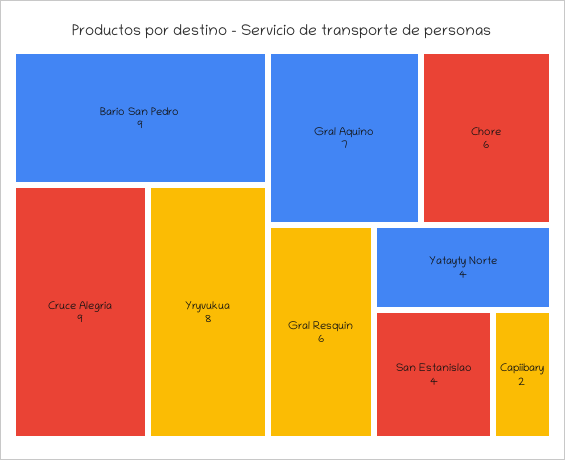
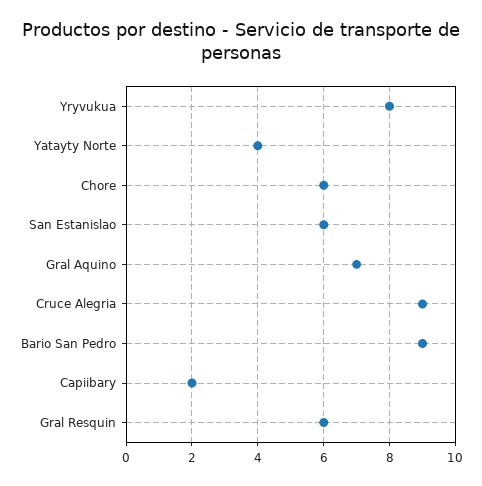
San Estanislao: 4 -> 6

